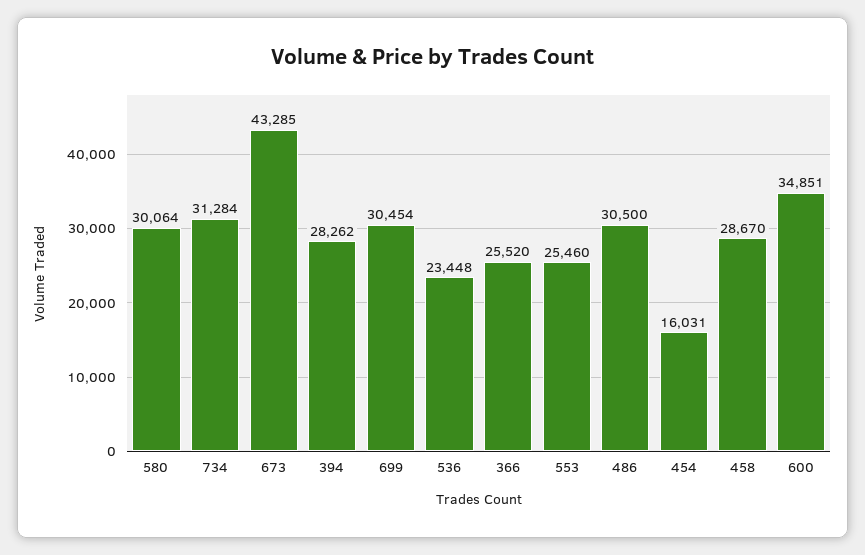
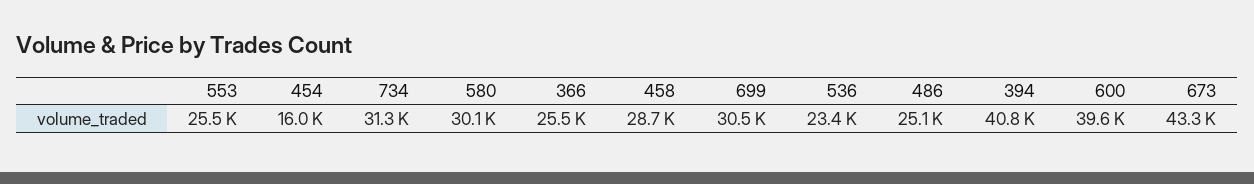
394: 28262 -> 40800
486: 30500 -> 25100
600: 34851 -> 39600

